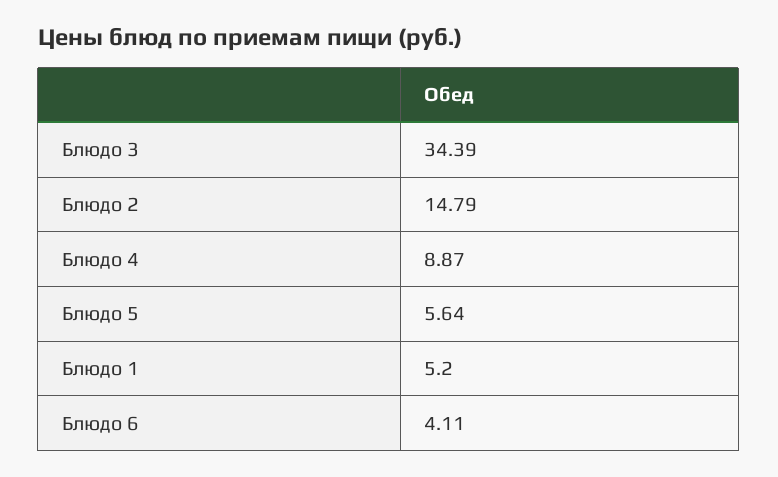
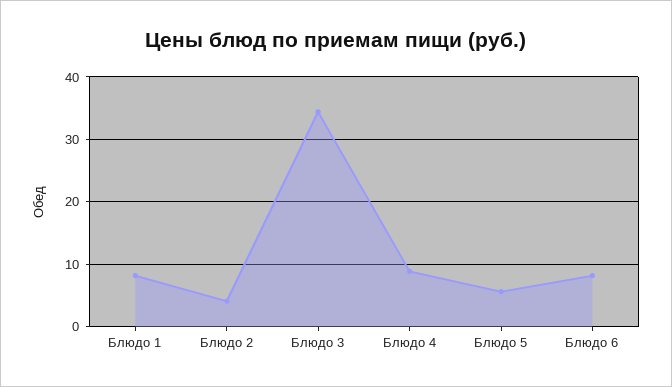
Блюдо 2: 14.79 -> 4
Блюдо 1: 5.2 -> 8
Блюдо 6: 4.11 -> 8

